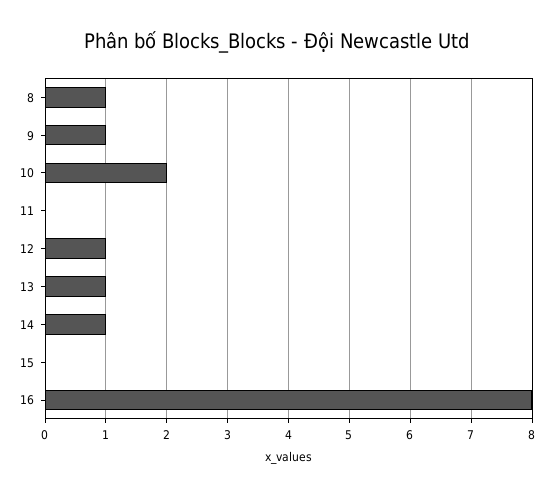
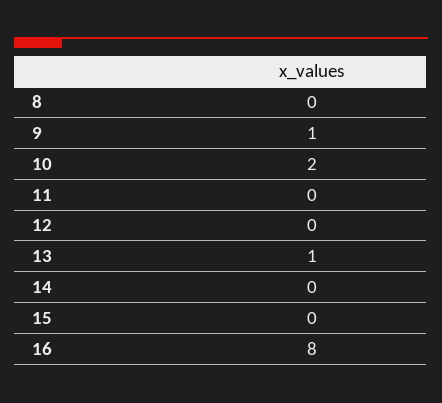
8: 1 -> 0
12: 1 -> 0
14: 1 -> 0

